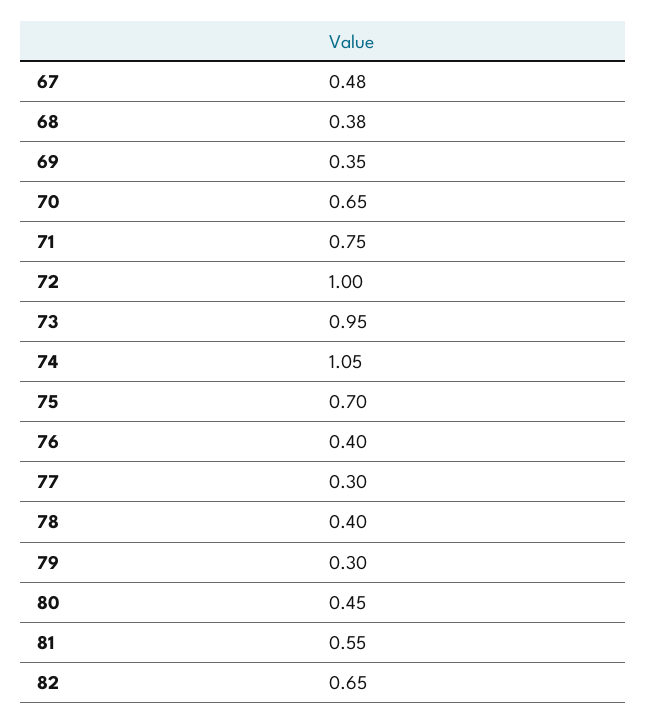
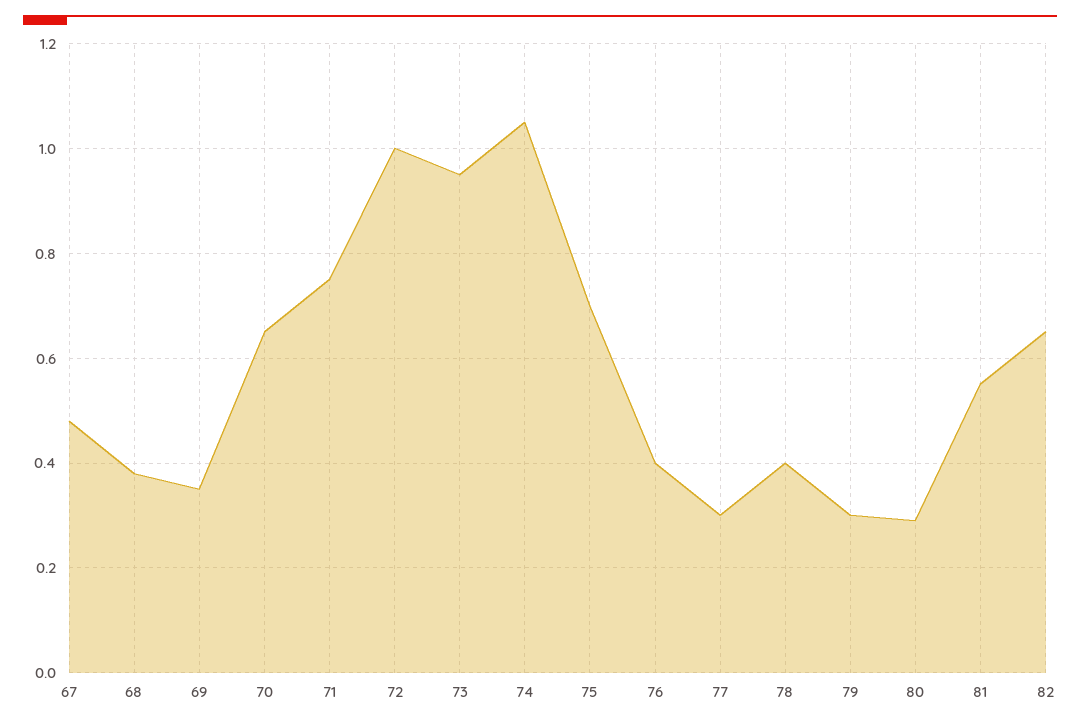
80: 0.45 -> 0.3

